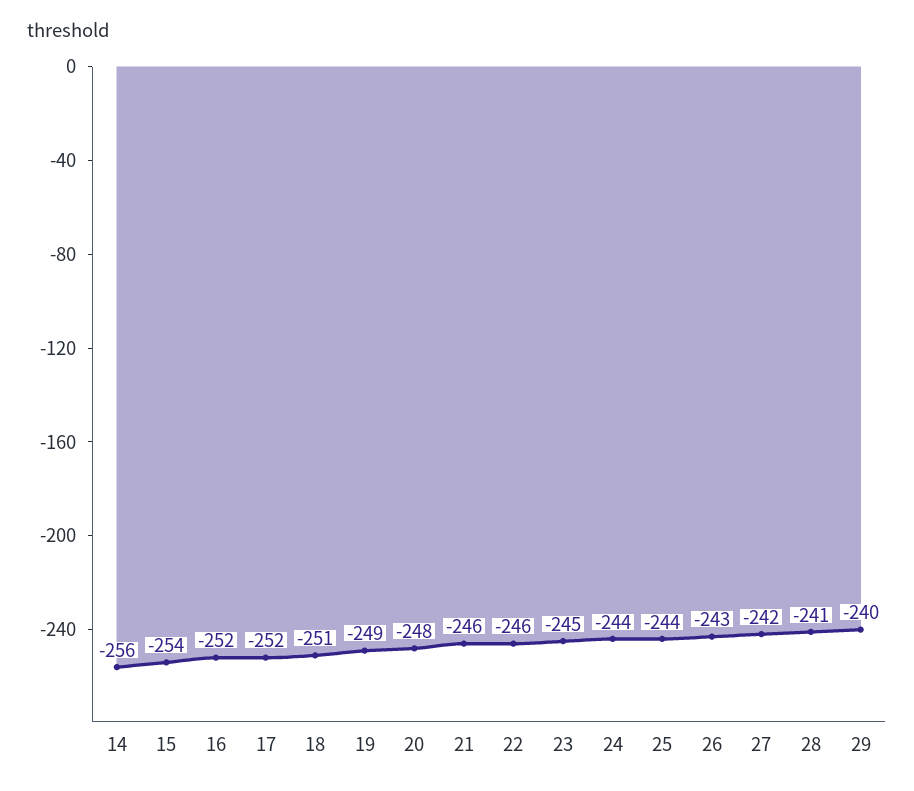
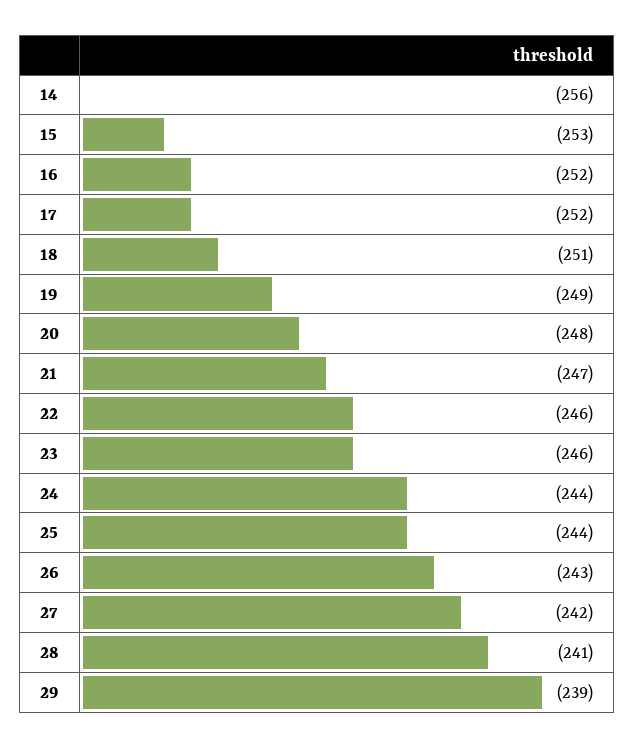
15: -254 -> -253
21: -246 -> -247
23: -245 -> -246
29: -240 -> -239

